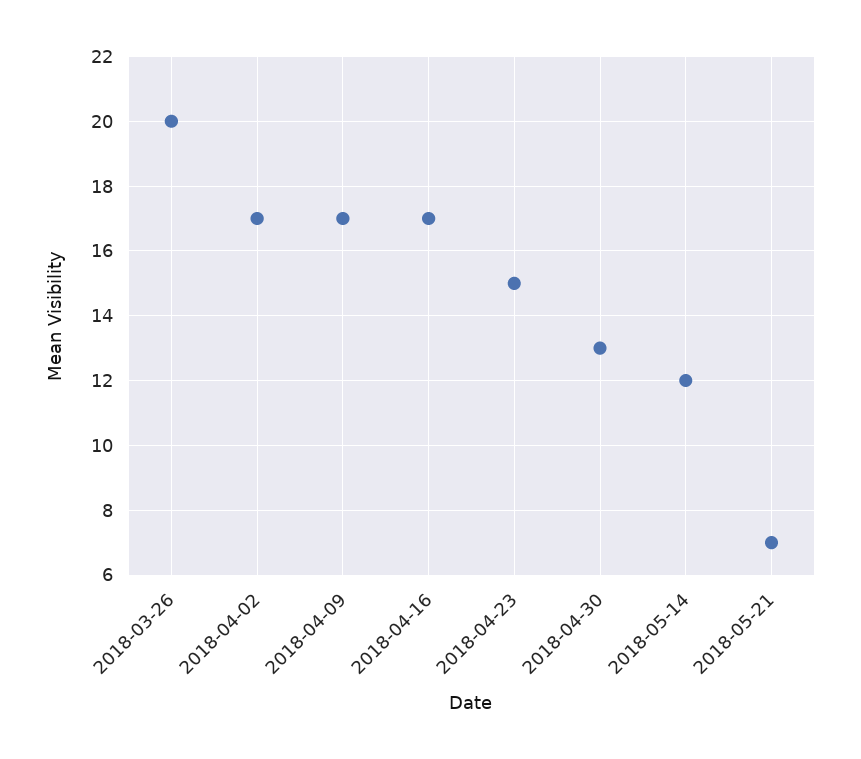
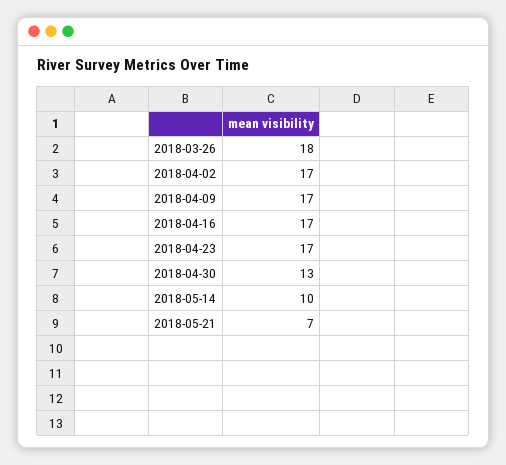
2018-03-26: 20 -> 18
2018-04-23: 15 -> 17
2018-05-14: 12 -> 10

